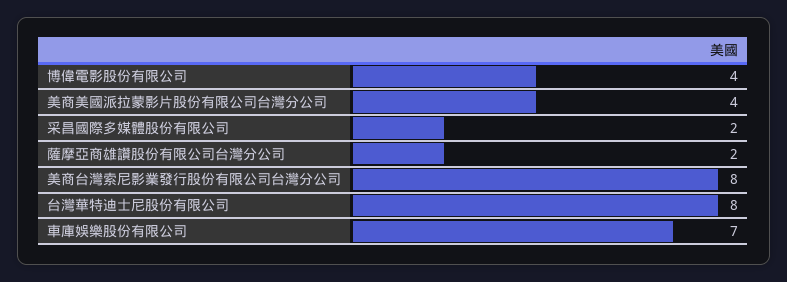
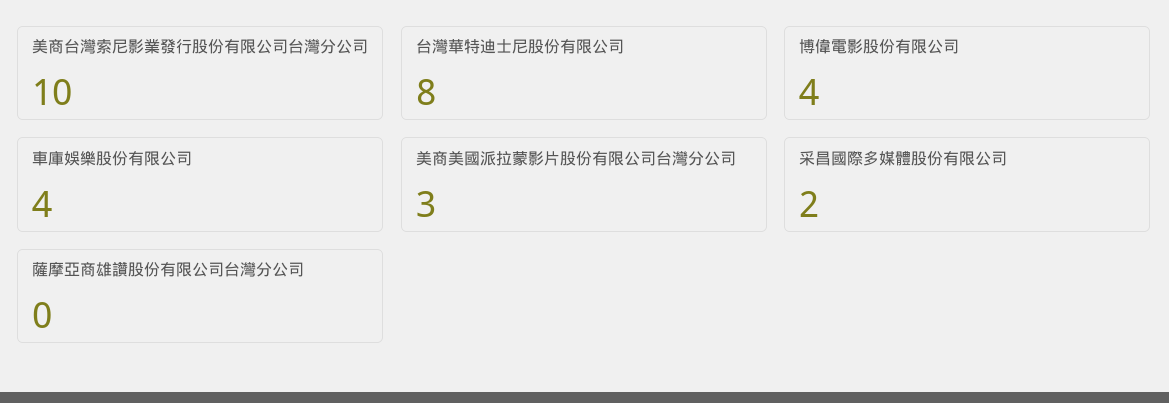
美商美國派拉蒙影片股份有限公司台灣分公司: 4 -> 3
薩摩亞商雄讚股份有限公司台灣分公司: 2 -> 0
美商台灣索尼影業發行股份有限公司台灣分公司: 8 -> 10
車庫娛樂股份有限公司: 7 -> 4

